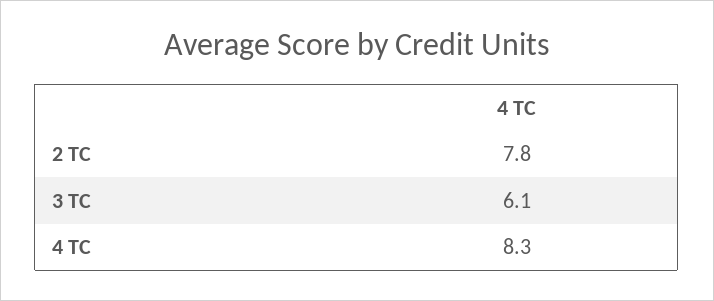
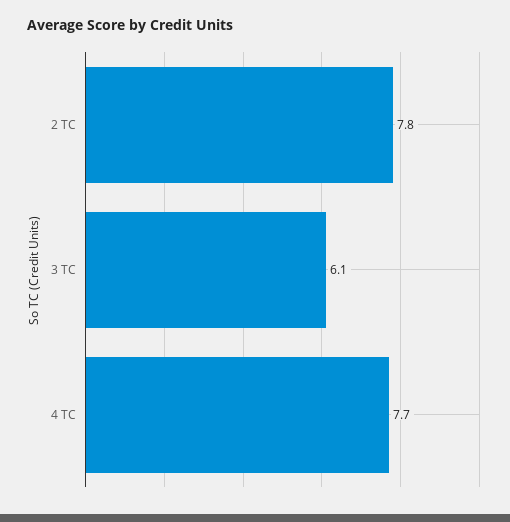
4 TC: 8.3 -> 7.7

